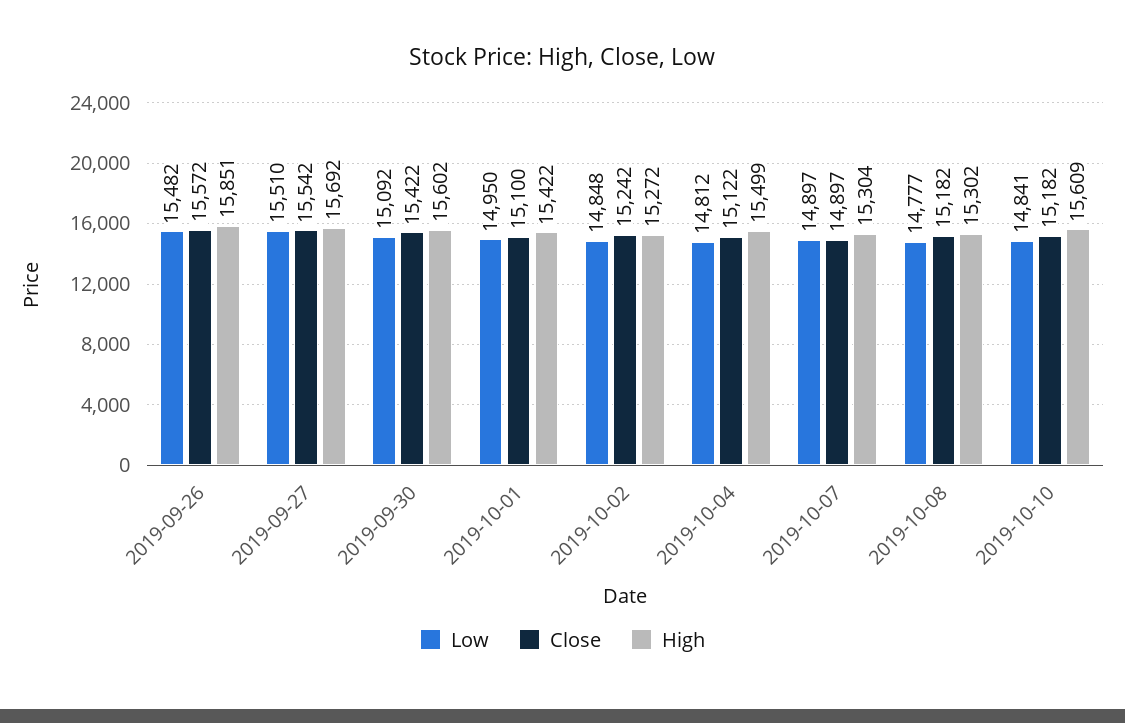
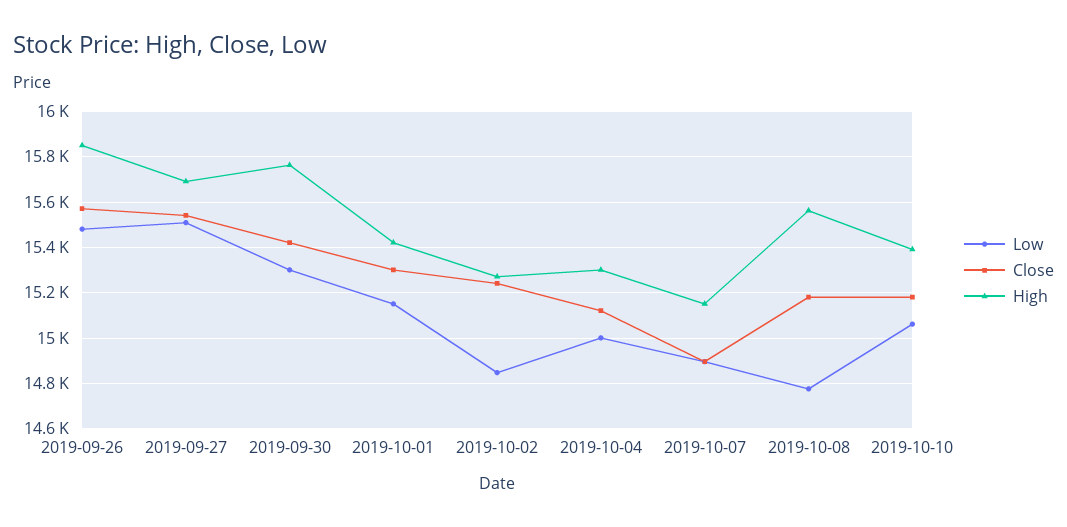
Low, 2019-09-30: 15092 -> 15300
High, 2019-09-30: 15602 -> 15750
Low, 2019-10-01: 14950 -> 15150
Close, 2019-10-01: 15100 -> 15300
Low, 2019-10-04: 14812 -> 15000
High, 2019-10-04: 15499 -> 15300
High, 2019-10-07: 15304 -> 15150
High, 2019-10-08: 15302 -> 15550
Low, 2019-10-10: 14841 -> 15050
High, 2019-10-10: 15609 -> 15400

